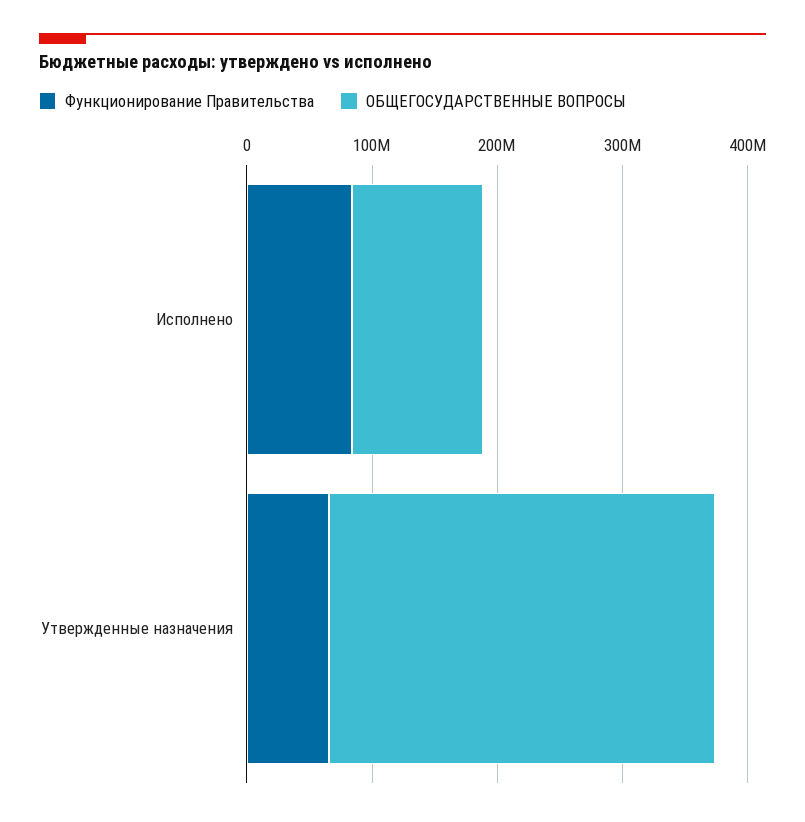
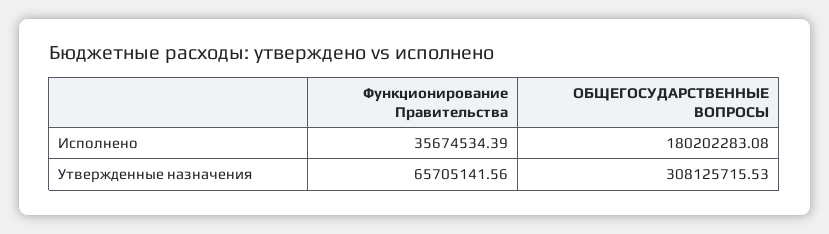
Функционирование Правительства, Исполнено: 80000000 -> 35674534.39
ОБЩЕГОСУДАРСТВЕННЫЕ ВОПРОСЫ, Исполнено: 100000000 -> 180202283.08

